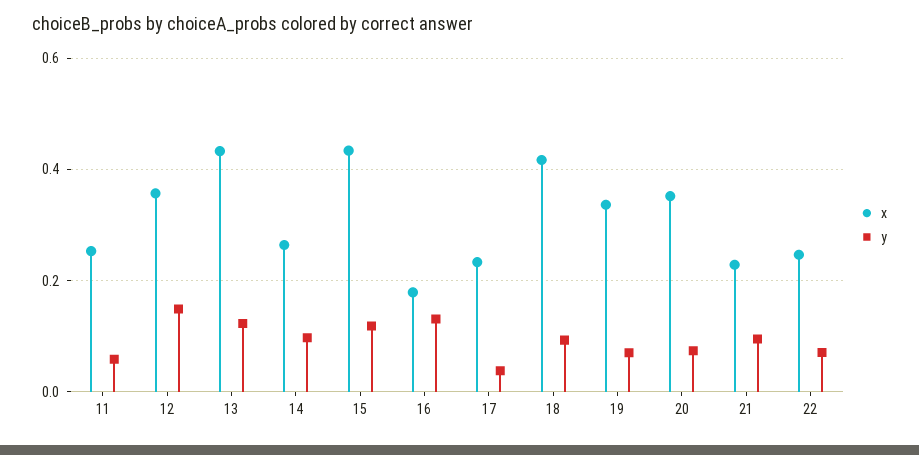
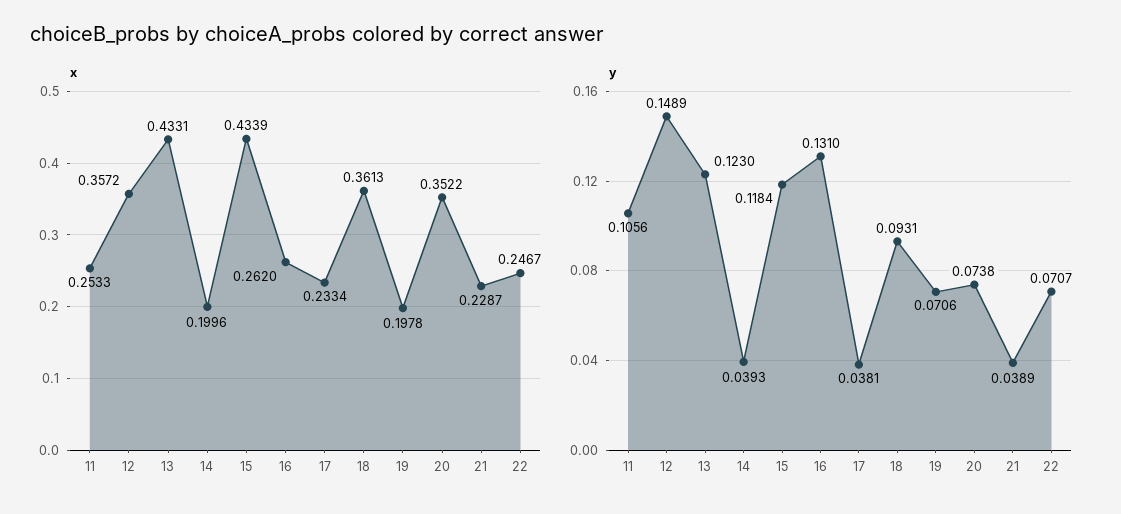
y, 11: 0.06 -> 0.1056
x, 14: 0.26 -> 0.1996
y, 14: 0.1 -> 0.0393
x, 16: 0.18 -> 0.262
x, 18: 0.42 -> 0.3613
x, 19: 0.34 -> 0.1978
y, 21: 0.1 -> 0.0389

